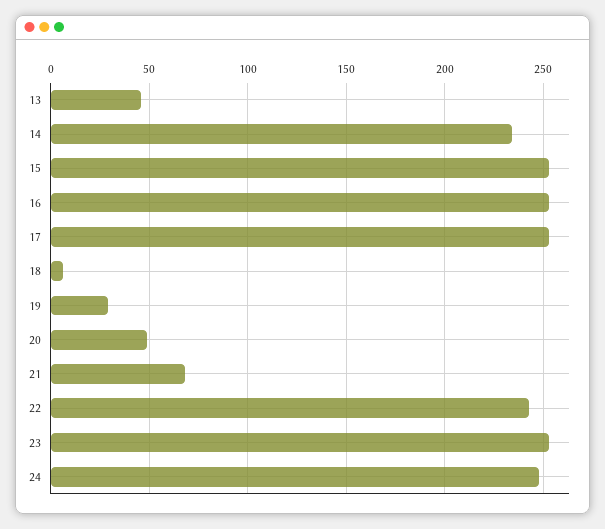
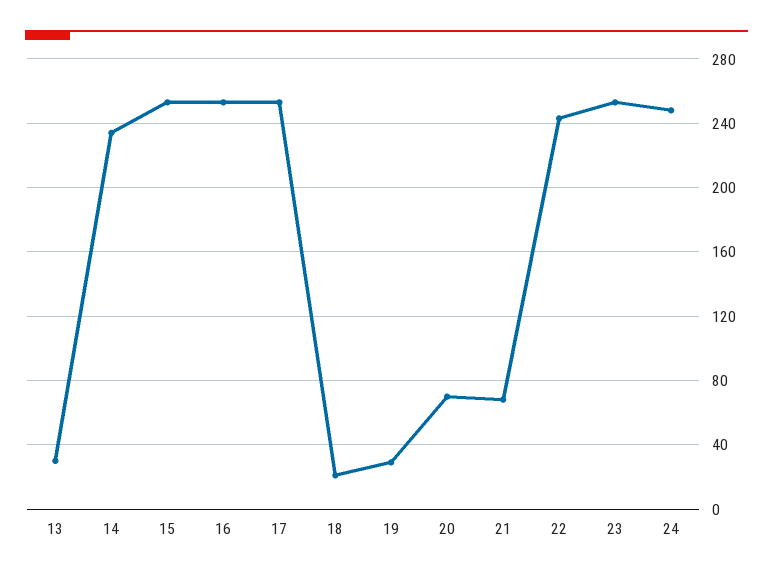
13: 45 -> 30
18: 5 -> 20
20: 50 -> 70

